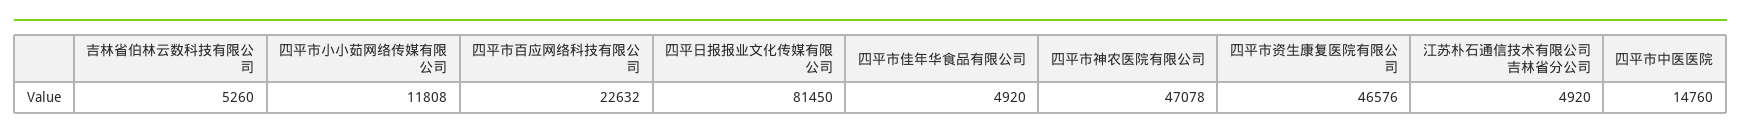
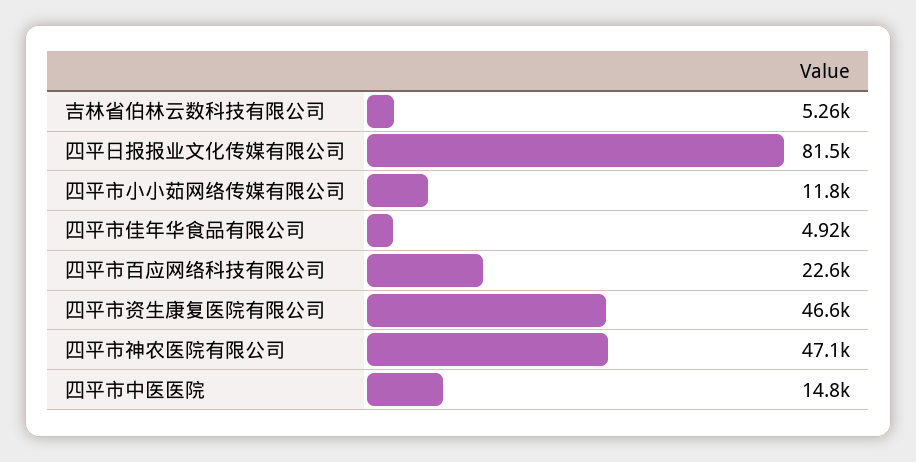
江苏朴石通信技术有限公司吉林省分公司: 4920 -> none

